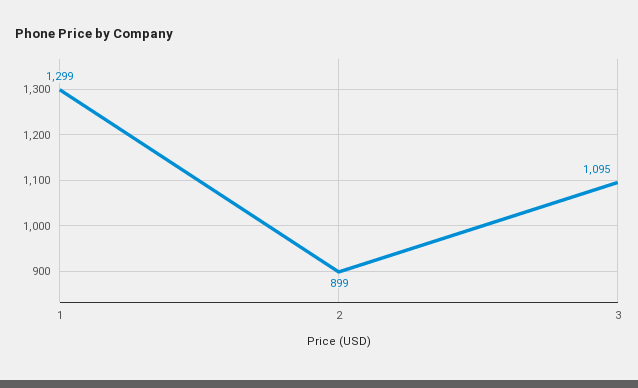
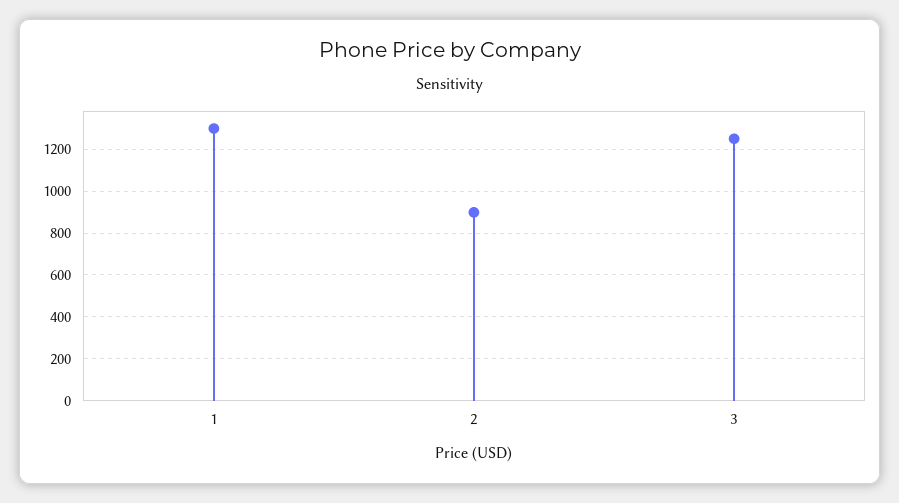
3: 1095 -> 1250

